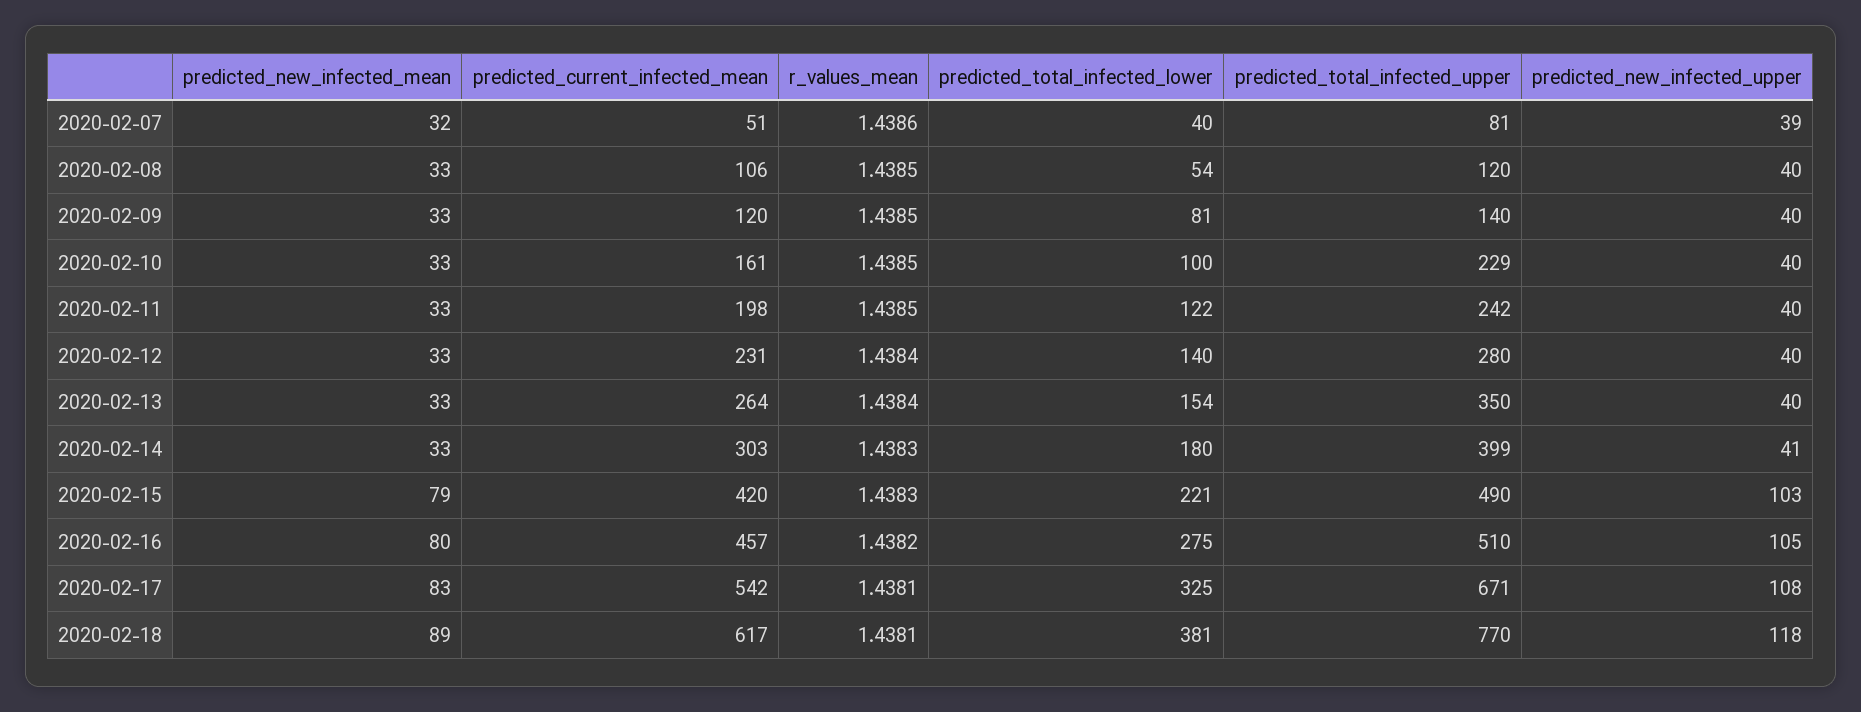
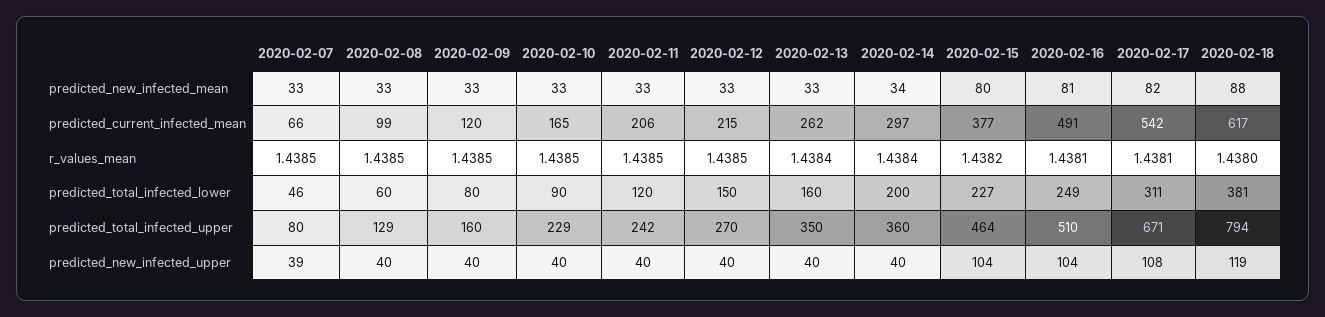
predicted_new_infected_mean, 2020-02-07: 32 -> 33
predicted_current_infected_mean, 2020-02-07: 51 -> 66
r_values_mean, 2020-02-07: 1.4386 -> 1.4385
predicted_total_infected_lower, 2020-02-07: 40 -> 46
predicted_total_infected_upper, 2020-02-07: 81 -> 80
predicted_current_infected_mean, 2020-02-08: 106 -> 99
predicted_total_infected_lower, 2020-02-08: 54 -> 60
predicted_total_infected_upper, 2020-02-08: 120 -> 129
predicted_total_infected_lower, 2020-02-09: 81 -> 80
predicted_total_infected_upper, 2020-02-09: 140 -> 160
predicted_current_infected_mean, 2020-02-10: 161 -> 165
predicted_total_infected_lower, 2020-02-10: 100 -> 90
predicted_current_infected_mean, 2020-02-11: 198 -> 206
predicted_total_infected_lower, 2020-02-11: 122 -> 120
predicted_current_infected_mean, 2020-02-12: 231 -> 215
r_values_mean, 2020-02-12: 1.4384 -> 1.4385
predicted_total_infected_lower, 2020-02-12: 140 -> 150
predicted_total_infected_upper, 2020-02-12: 280 -> 270
predicted_current_infected_mean, 2020-02-13: 264 -> 262
predicted_total_infected_lower, 2020-02-13: 154 -> 160
predicted_new_infected_mean, 2020-02-14: 33 -> 34
predicted_current_infected_mean, 2020-02-14: 303 -> 297
r_values_mean, 2020-02-14: 1.4383 -> 1.4384
predicted_total_infected_lower, 2020-02-14: 180 -> 200
predicted_total_infected_upper, 2020-02-14: 399 -> 360
predicted_new_infected_upper, 2020-02-14: 41 -> 40
predicted_new_infected_mean, 2020-02-15: 79 -> 80
predicted_current_infected_mean, 2020-02-15: 420 -> 377
r_values_mean, 2020-02-15: 1.4383 -> 1.4382
predicted_total_infected_lower, 2020-02-15: 221 -> 227
predicted_total_infected_upper, 2020-02-15: 490 -> 464
predicted_new_infected_upper, 2020-02-15: 103 -> 104
predicted_new_infected_mean, 2020-02-16: 80 -> 81
predicted_current_infected_mean, 2020-02-16: 457 -> 491
r_values_mean, 2020-02-16: 1.4382 -> 1.4381
predicted_total_infected_lower, 2020-02-16: 275 -> 249
predicted_new_infected_upper, 2020-02-16: 105 -> 104
predicted_new_infected_mean, 2020-02-17: 83 -> 82
predicted_total_infected_lower, 2020-02-17: 325 -> 311
predicted_new_infected_mean, 2020-02-18: 89 -> 88
r_values_mean, 2020-02-18: 1.4381 -> 1.438
predicted_total_infected_upper, 2020-02-18: 770 -> 794
predicted_new_infected_upper, 2020-02-18: 118 -> 119

